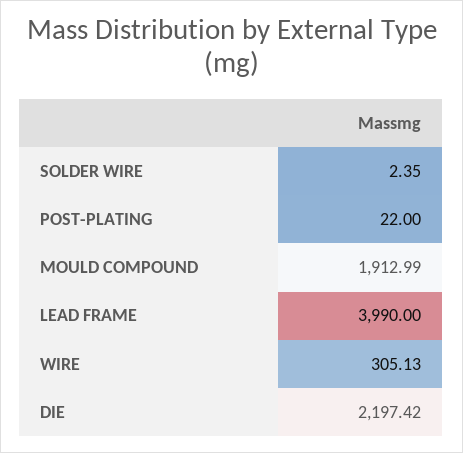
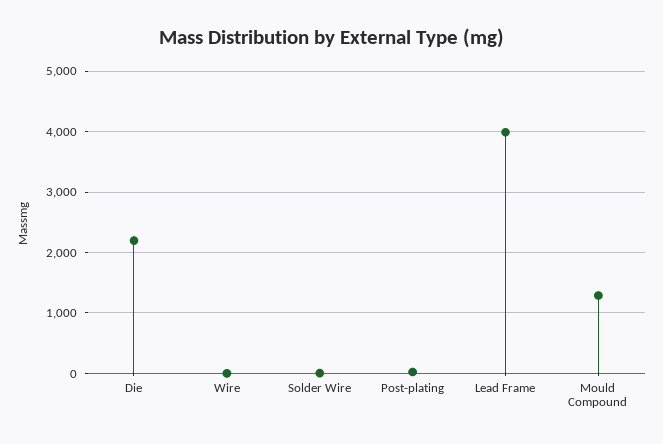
MOULD COMPOUND: 1912.99 -> 1300
WIRE: 305.13 -> 0

